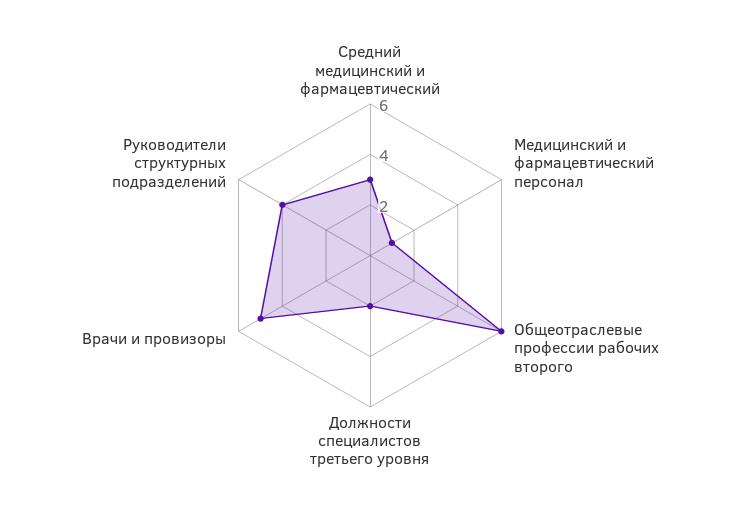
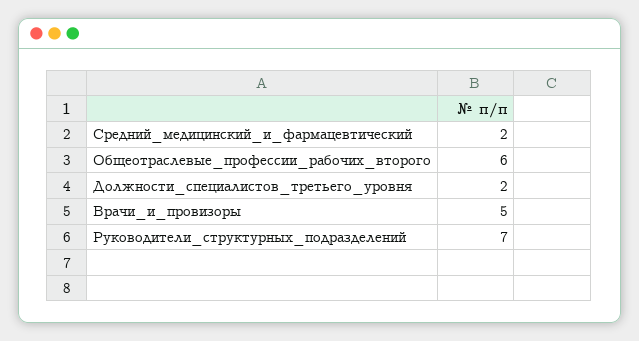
Средний медицинский и фармацевтический: 3 -> 2
Медицинский и фармацевтический персонал: 1 -> none
Руководители структурных подразделений: 4 -> 7

